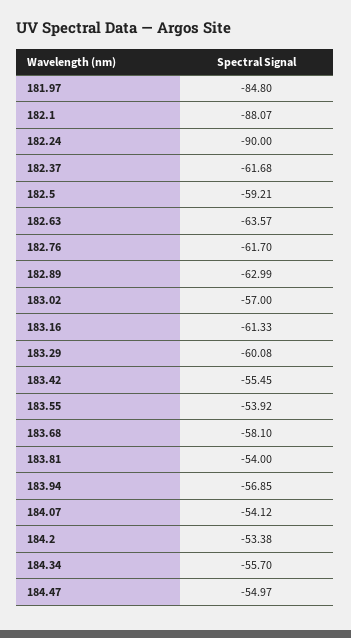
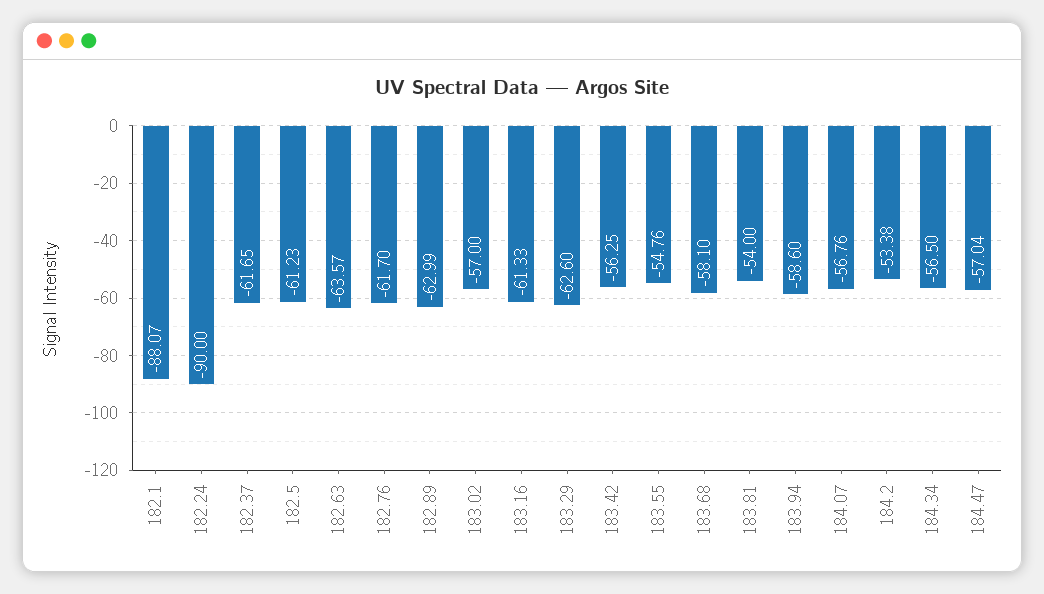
181.97: -84.8 -> none
182.37: -61.68 -> -61.65
182.5: -59.21 -> -61.23
183.29: -60.08 -> -62.6
183.42: -55.45 -> -56.25
183.55: -53.92 -> -54.76
183.94: -56.85 -> -58.6
184.07: -54.12 -> -56.76
184.34: -55.7 -> -56.5
184.47: -54.97 -> -57.04

